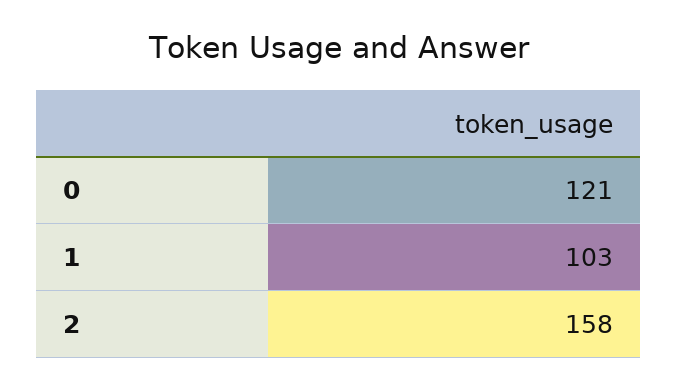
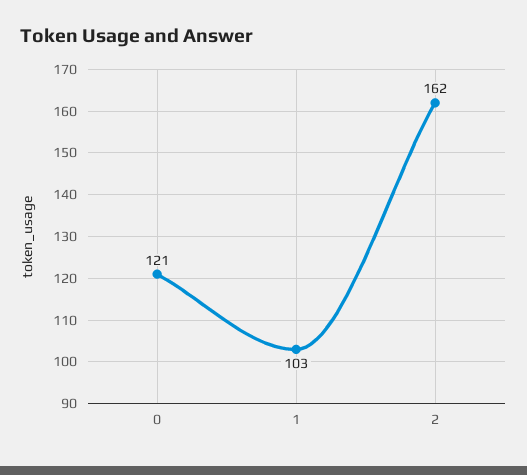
2: 158 -> 162

